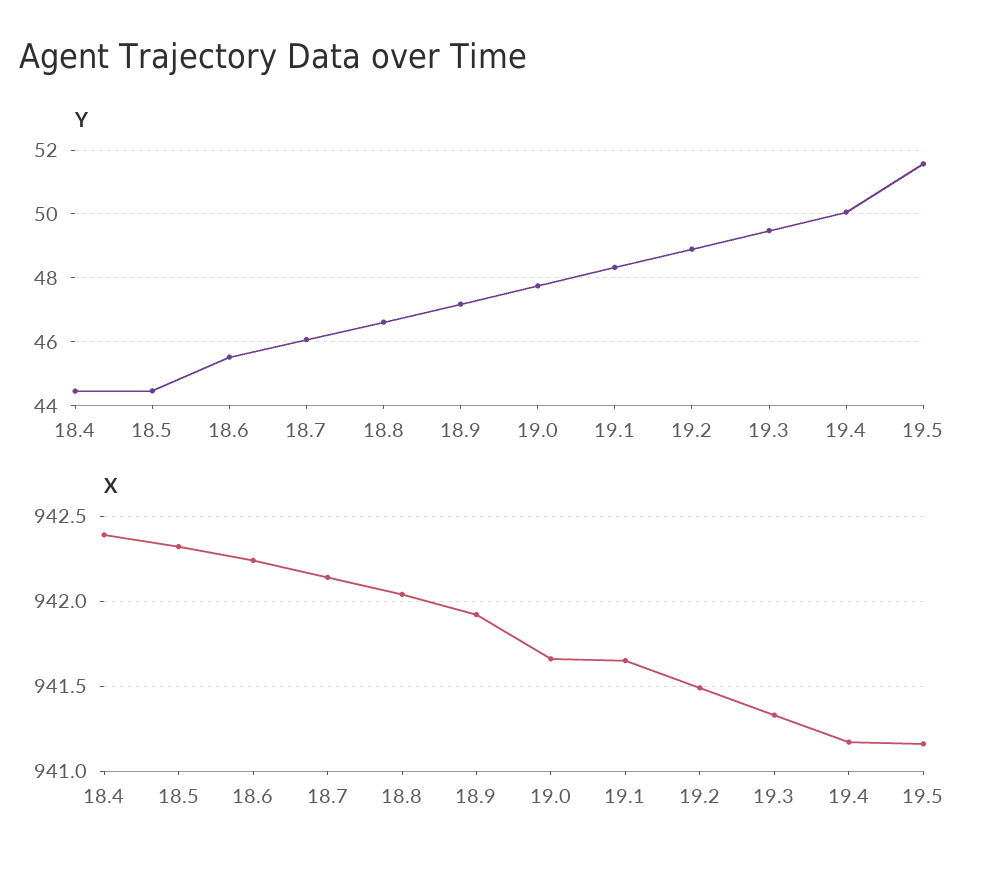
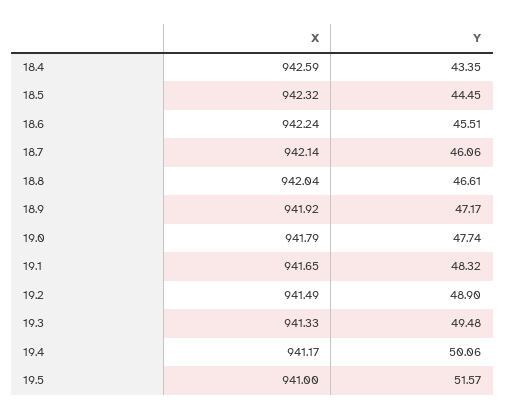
Y, 18.4: 44.4 -> 43.35
X, 18.4: 942.4 -> 942.59
X, 19.0: 941.65 -> 941.79
X, 19.5: 941.15 -> 941

